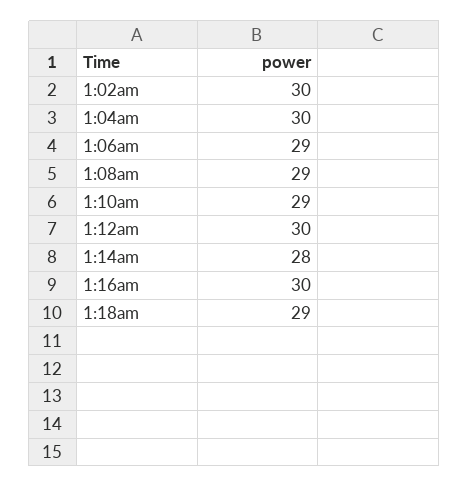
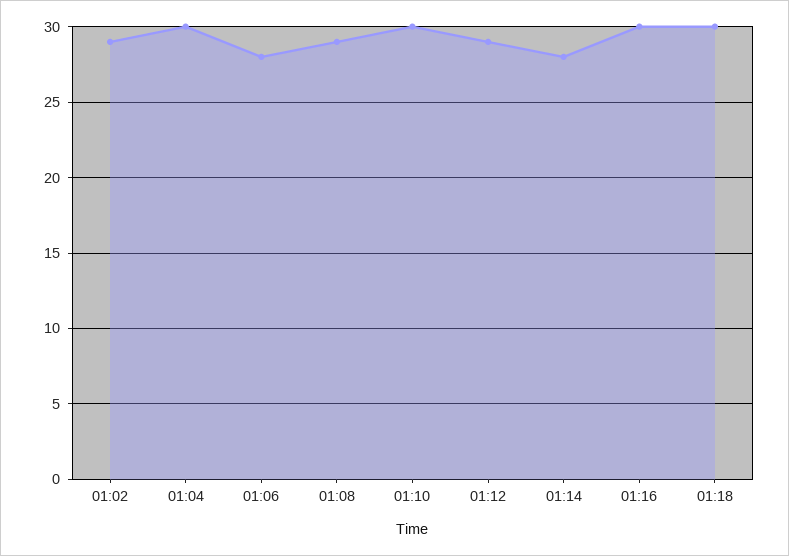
1:02am: 30 -> 29
1:06am: 29 -> 28
1:10am: 29 -> 30
1:12am: 30 -> 29
1:18am: 29 -> 30

